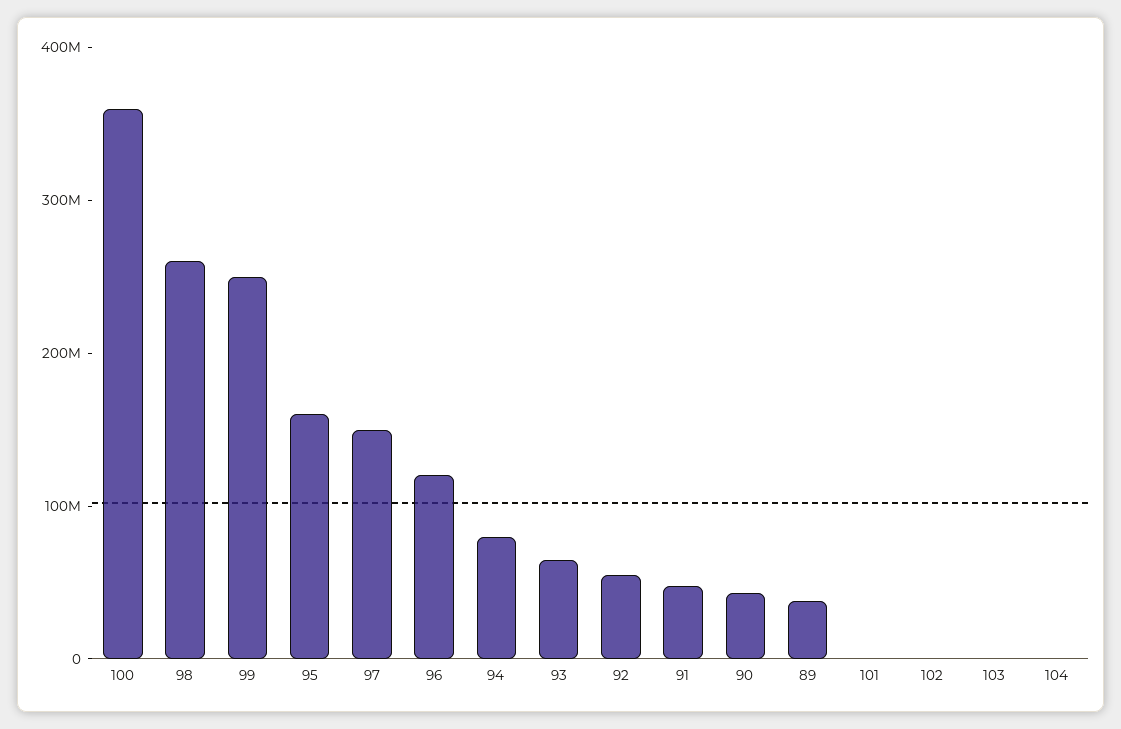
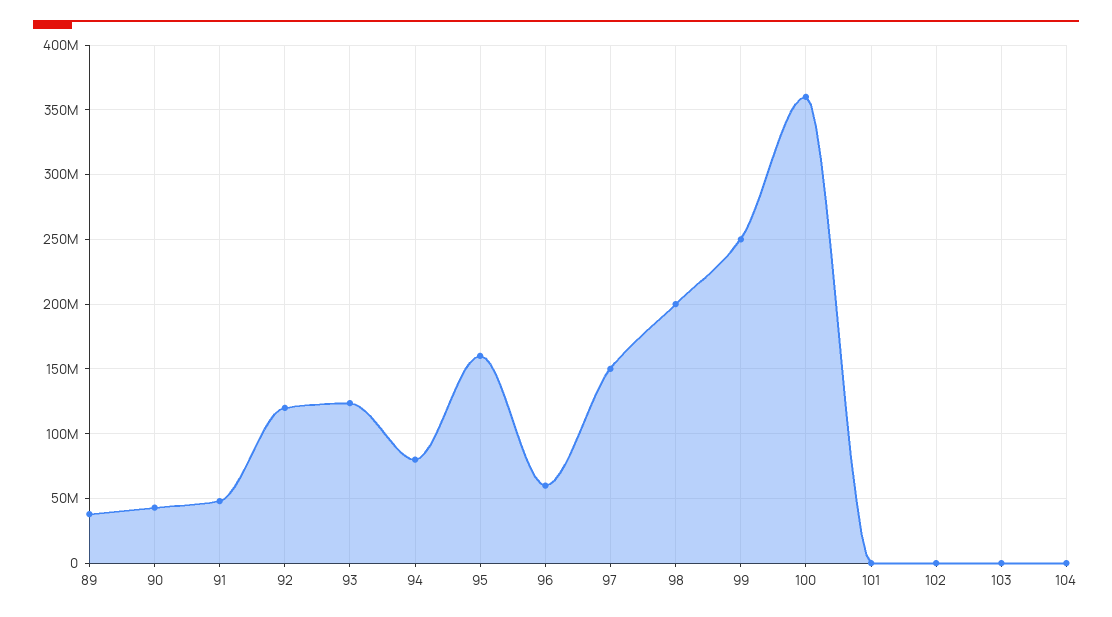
98: 260000000 -> 200000000
96: 120000000 -> 60000000
93: 60000000 -> 125000000
92: 60000000 -> 120000000

